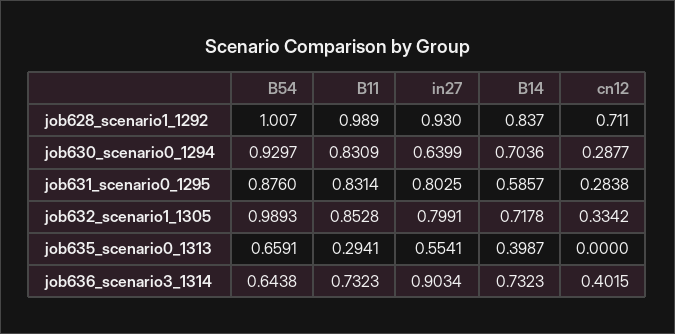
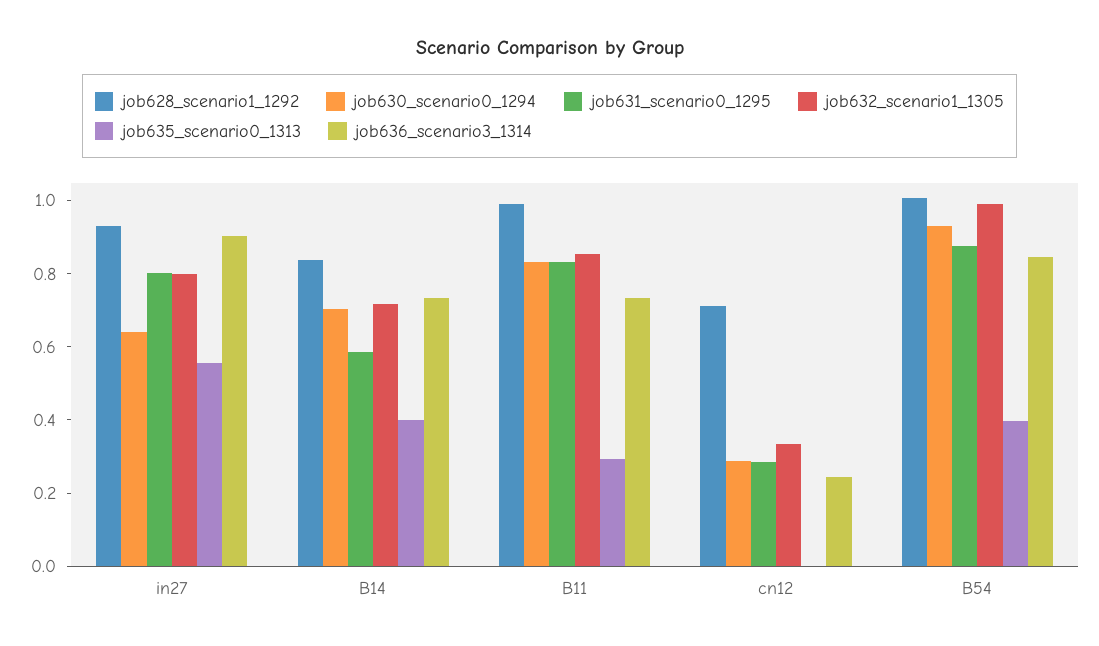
job635_scenario0_1313, B54: 0.6591 -> 0.4
job636_scenario3_1314, B54: 0.6438 -> 0.85
job636_scenario3_1314, cn12: 0.4015 -> 0.25

